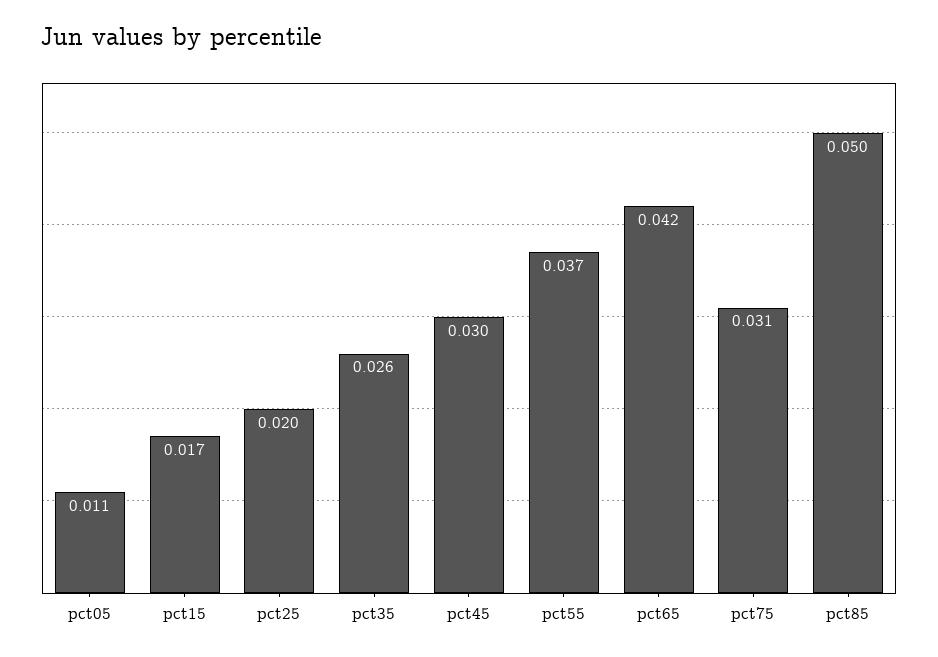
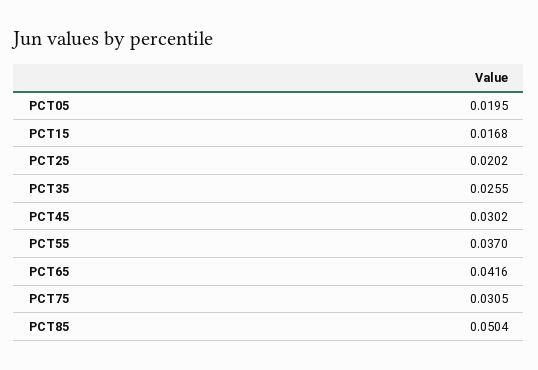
pct05: 0.011 -> 0.0195

